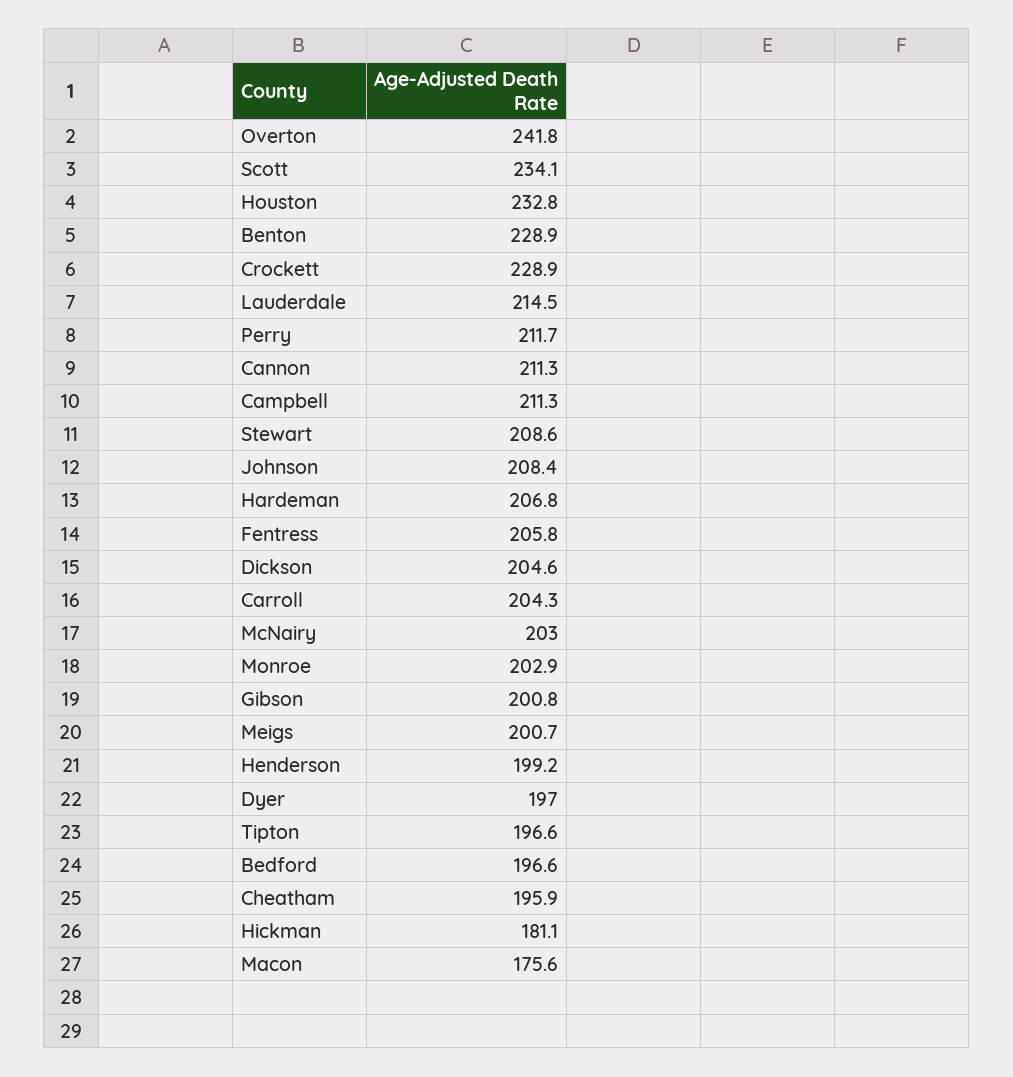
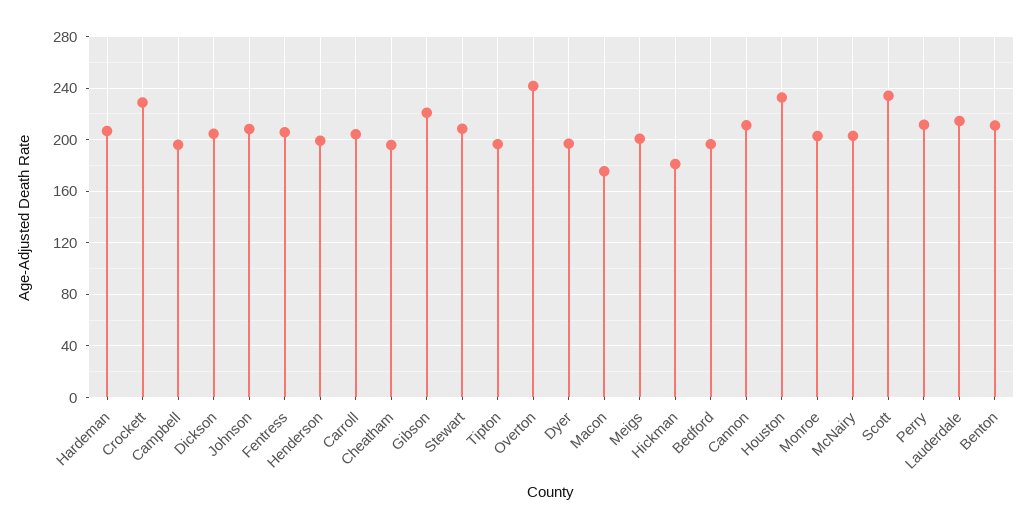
Benton: 228.9 -> 210
Campbell: 211.3 -> 195
Gibson: 200.8 -> 220

